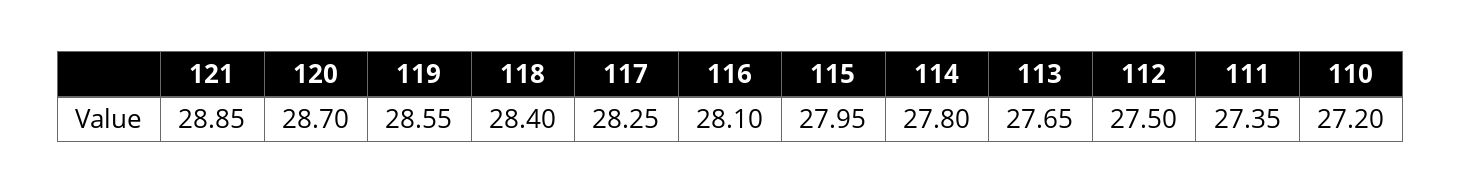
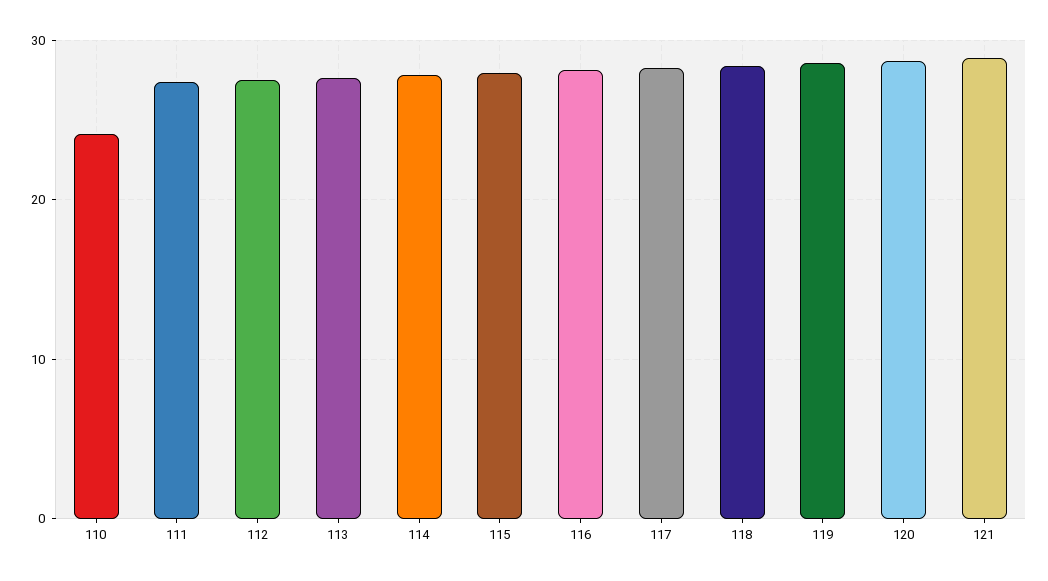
110: 27.2 -> 24

